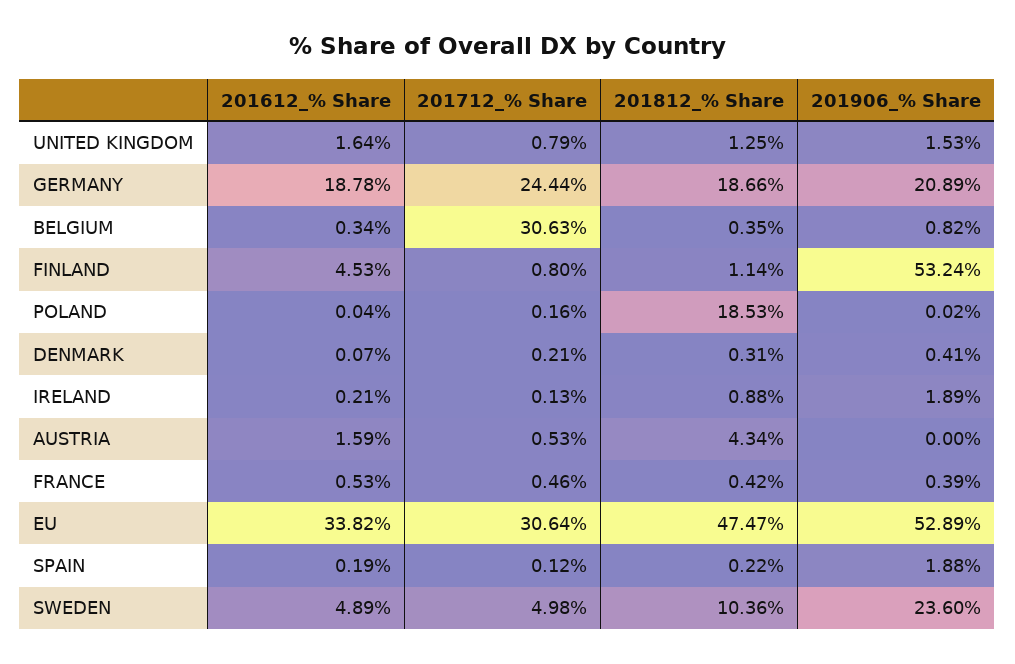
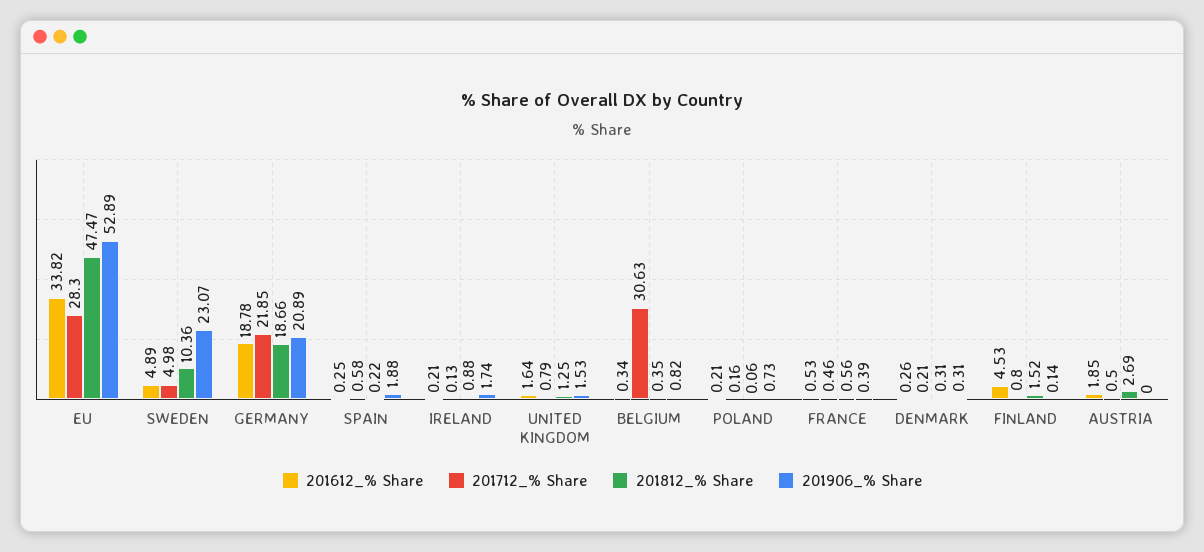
201712_% Share, GERMANY: 24.44 -> 21.85
201812_% Share, FINLAND: 1.14 -> 1.52
201906_% Share, FINLAND: 53.24 -> 0.14
201612_% Share, POLAND: 0.04 -> 0.21
201812_% Share, POLAND: 18.53 -> 0.06
201906_% Share, POLAND: 0.02 -> 0.73
201612_% Share, DENMARK: 0.07 -> 0.26
201906_% Share, DENMARK: 0.41 -> 0.31
201906_% Share, IRELAND: 1.89 -> 1.74
201612_% Share, AUSTRIA: 1.59 -> 1.85
201712_% Share, AUSTRIA: 0.53 -> 0.5
201812_% Share, AUSTRIA: 4.34 -> 2.69
201812_% Share, FRANCE: 0.42 -> 0.56
201712_% Share, EU: 30.64 -> 28.3
201612_% Share, SPAIN: 0.19 -> 0.25
201712_% Share, SPAIN: 0.12 -> 0.58
201906_% Share, SWEDEN: 23.6 -> 23.07

